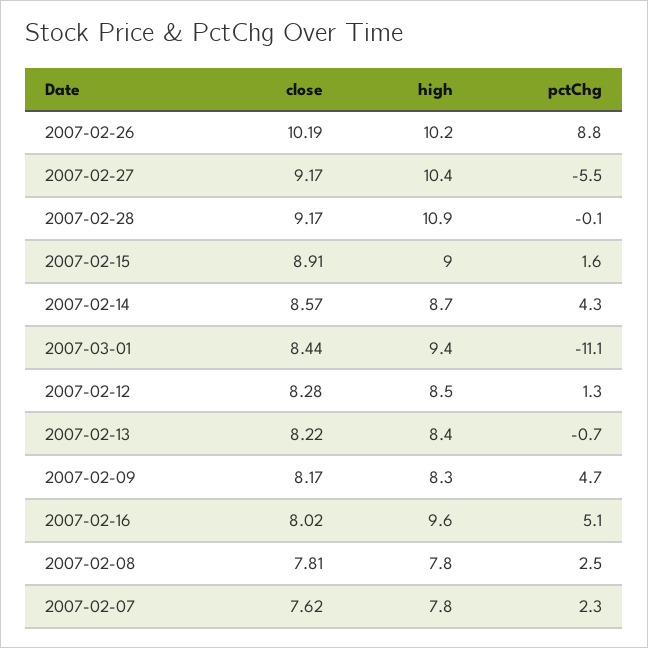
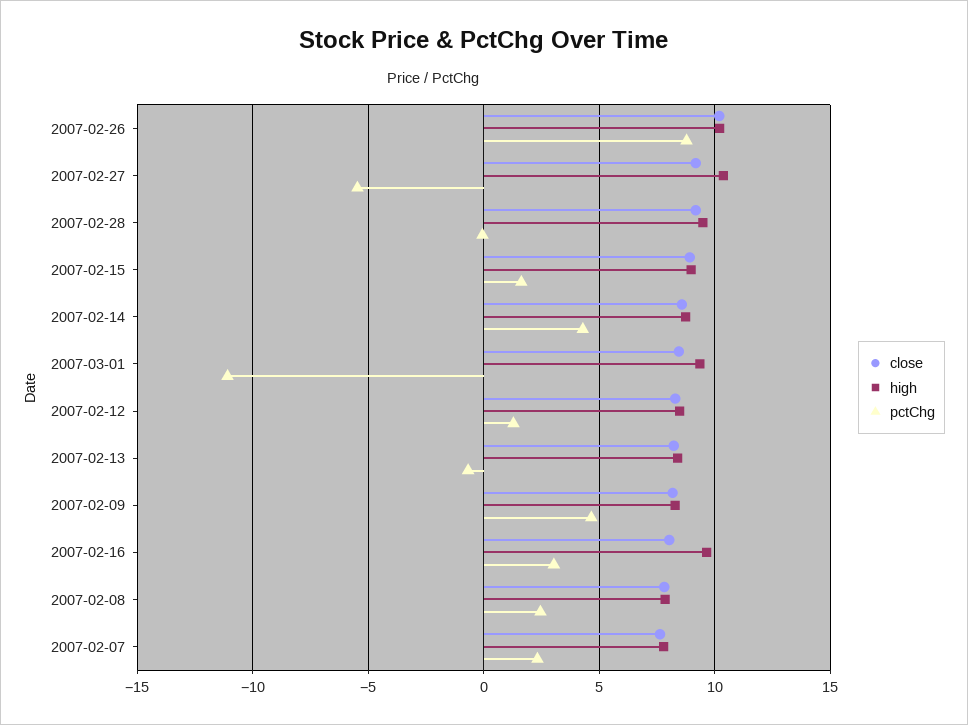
high, 2007-02-28: 10.9 -> 9.5
pctChg, 2007-02-16: 5.1 -> 3

